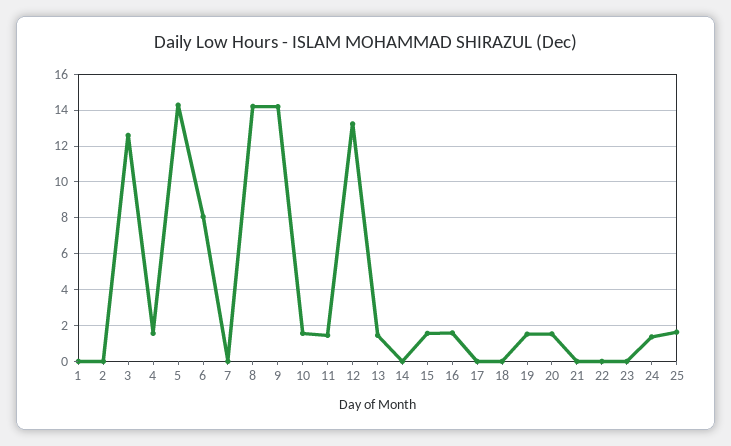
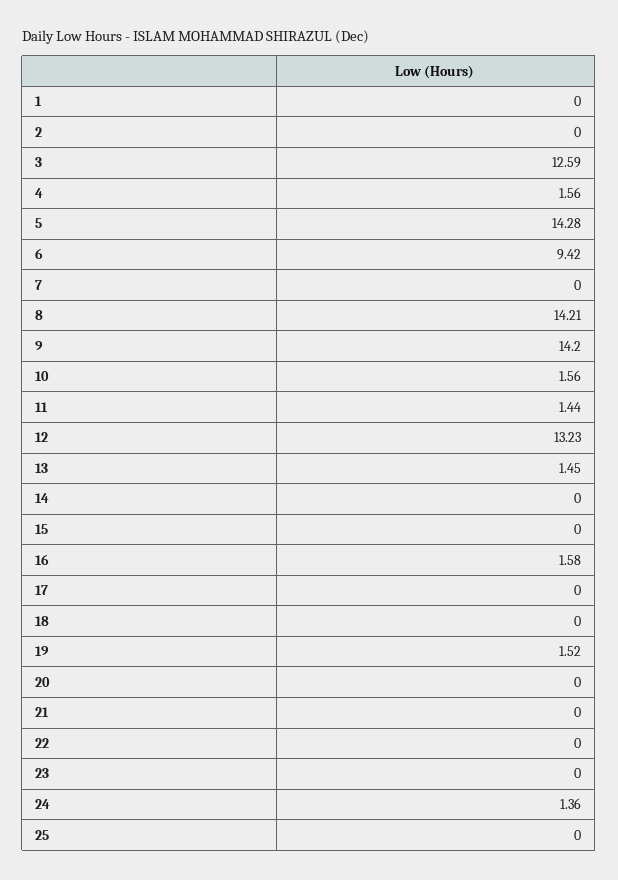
6: 8 -> 9.42
15: 1.5 -> 0
20: 1.5 -> 0
25: 1.5 -> 0

